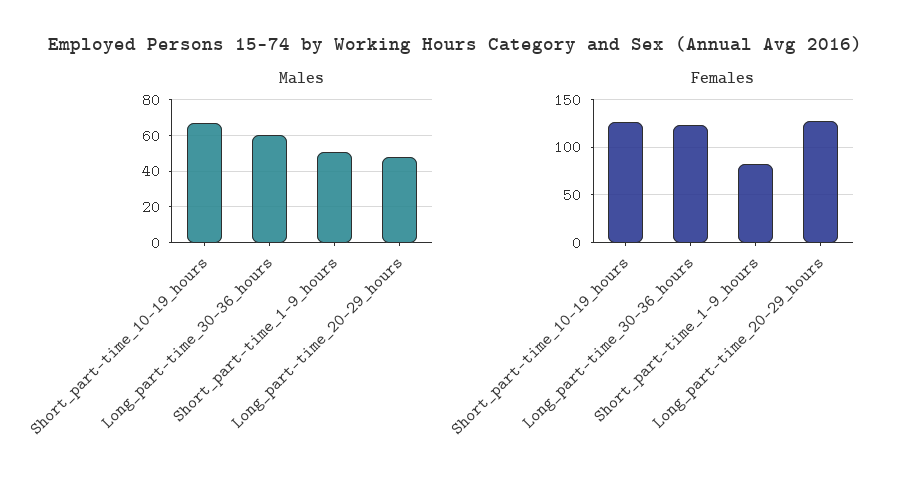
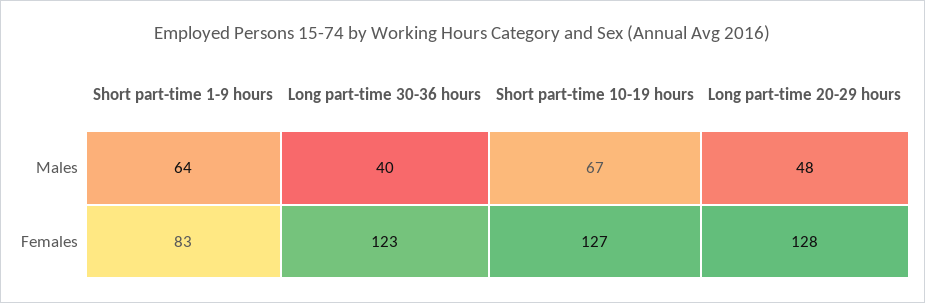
Males, Long_part-time_30-36_hours: 60 -> 40
Males, Short_part-time_1-9_hours: 50 -> 64

